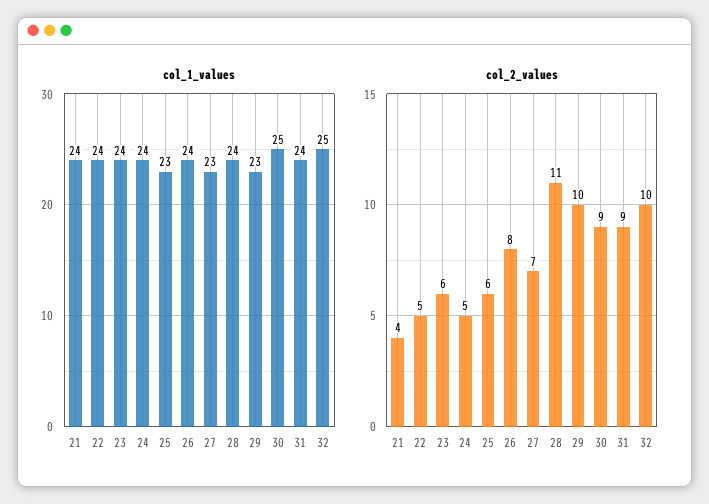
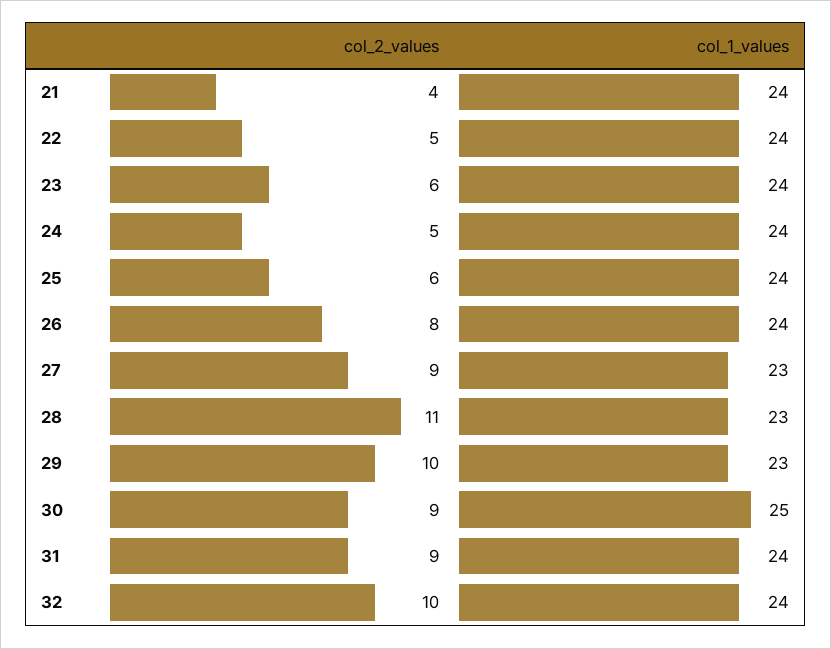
col_1_values, 25: 23 -> 24
col_1_values, 28: 24 -> 23
col_1_values, 32: 25 -> 24
col_2_values, 27: 7 -> 9

